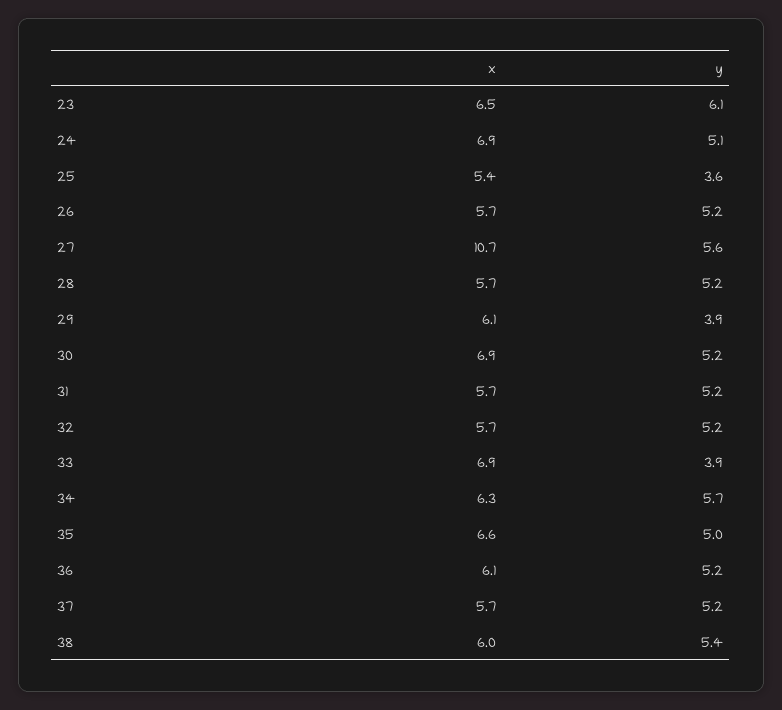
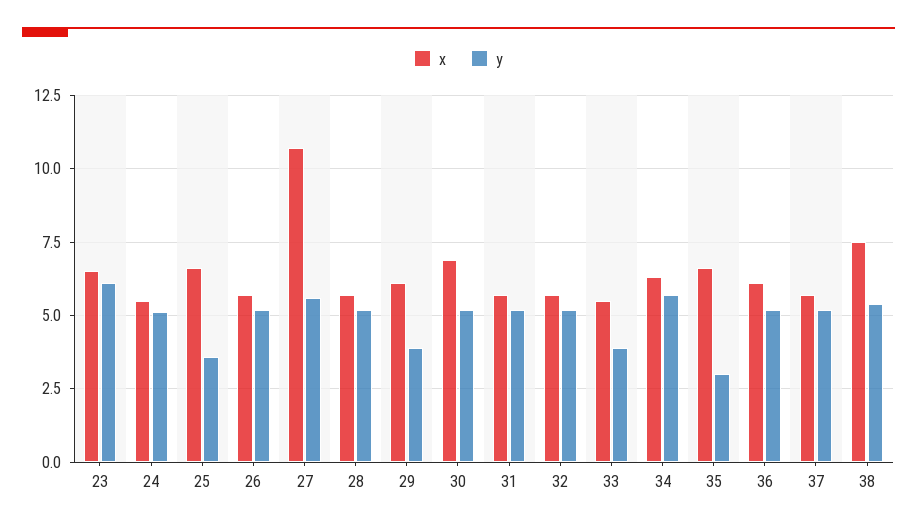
x, 24: 6.9 -> 5.5
x, 25: 5.4 -> 6.5
x, 33: 6.9 -> 5.5
y, 35: 5 -> 3
x, 38: 6 -> 7.5

